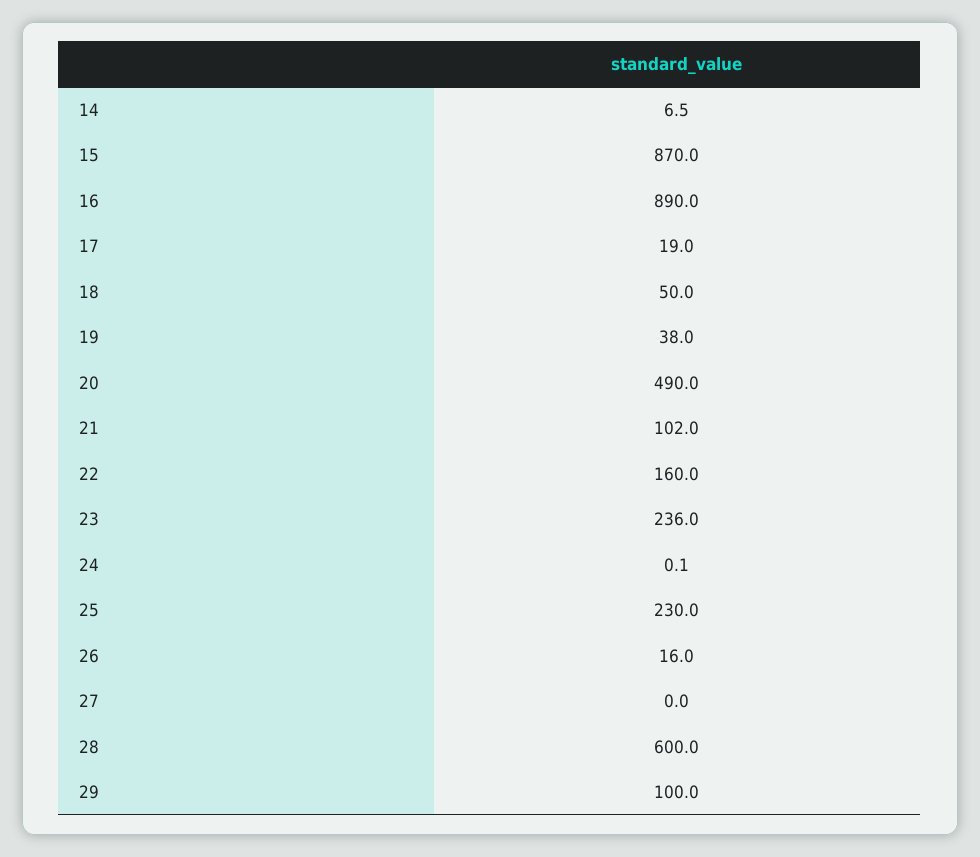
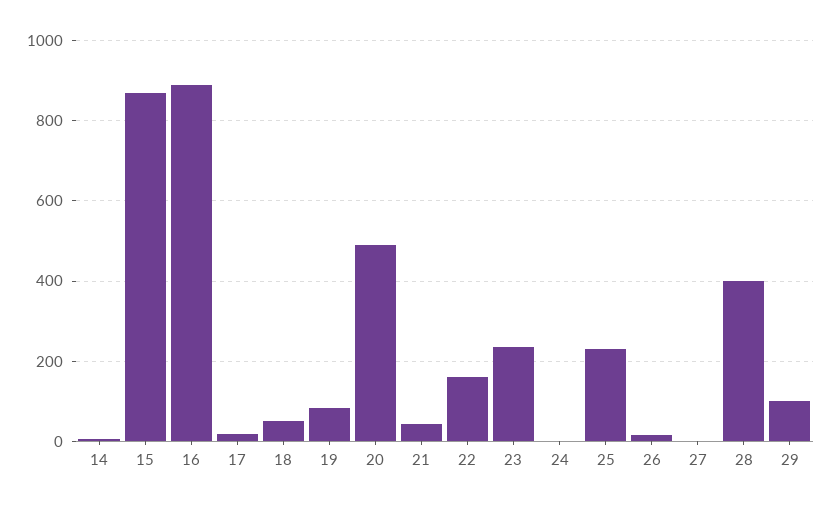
19: 38 -> 80
21: 102 -> 40
28: 600 -> 400

